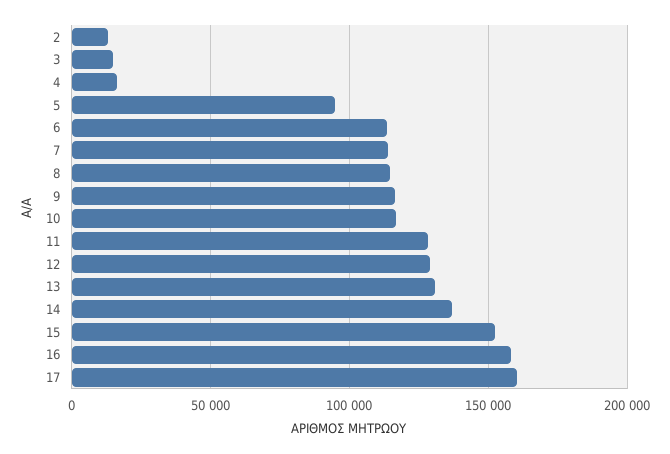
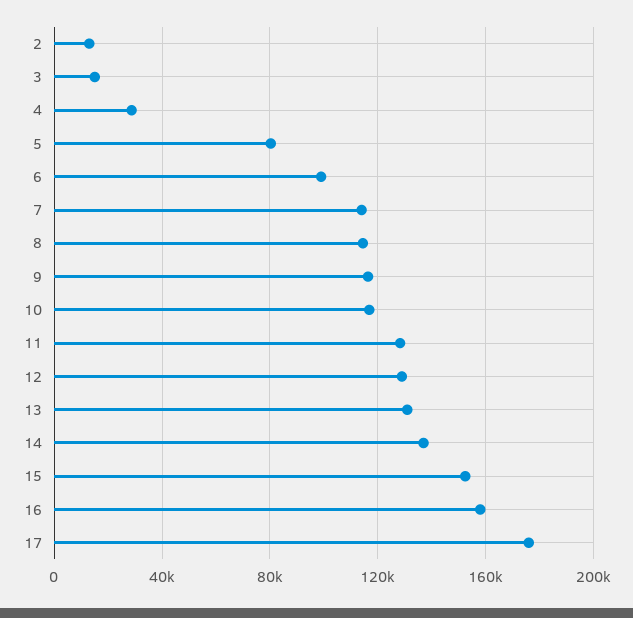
4: 15000 -> 30000
5: 95000 -> 80000
6: 115000 -> 100000
17: 160000 -> 175000

